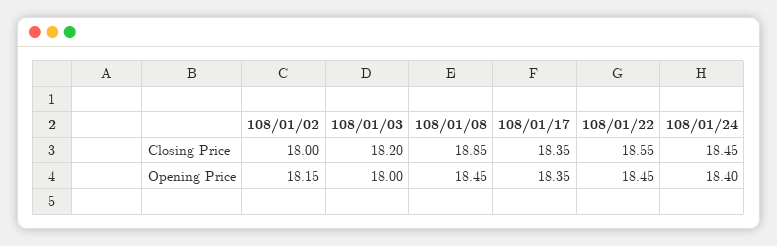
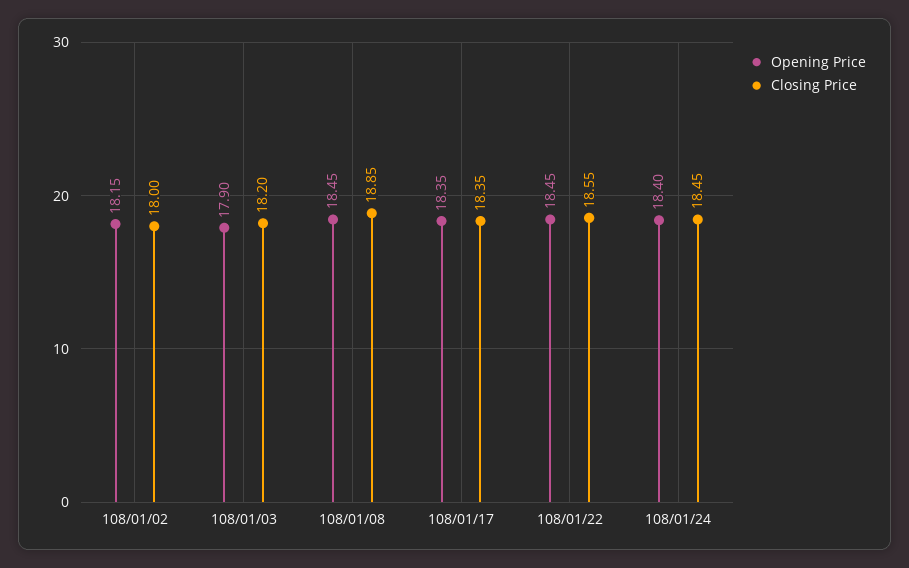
Opening Price, 108/01/03: 18 -> 17.9

